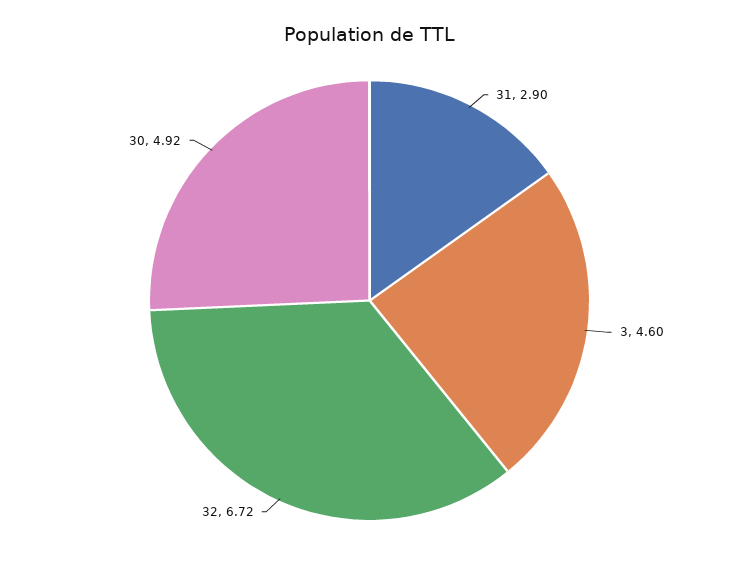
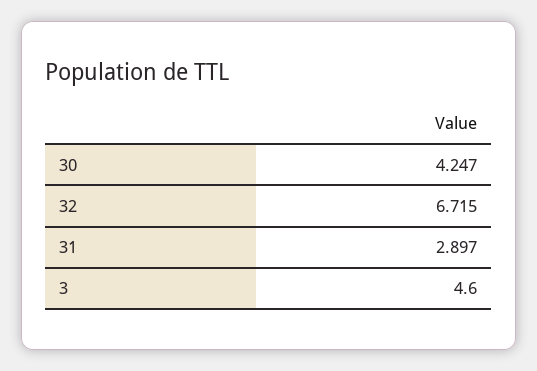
30: 4.92 -> 4.247

